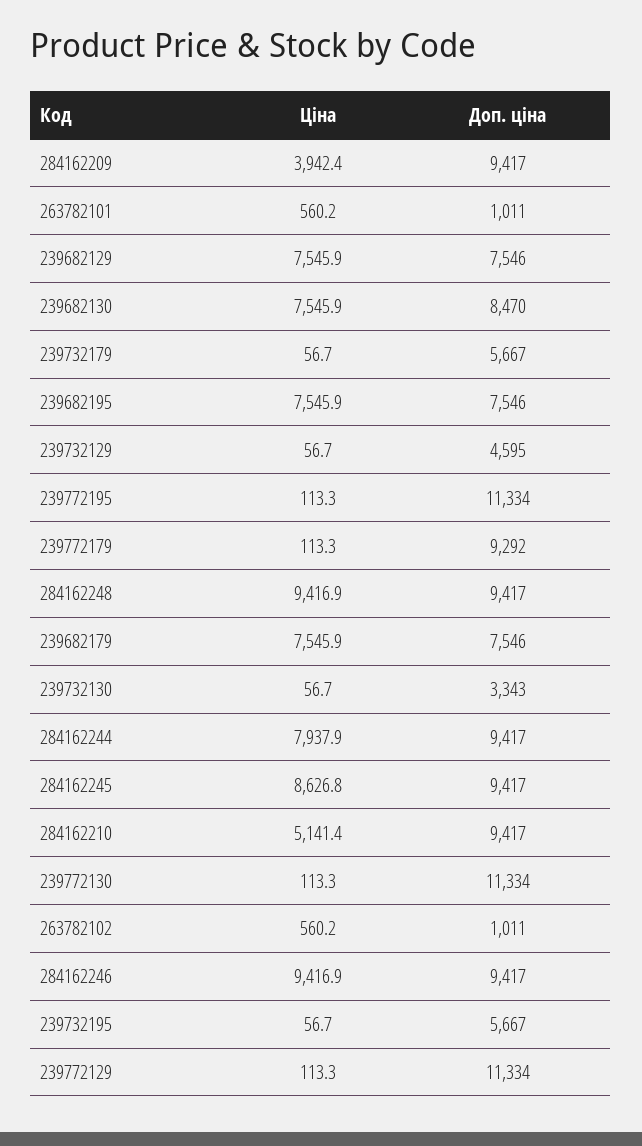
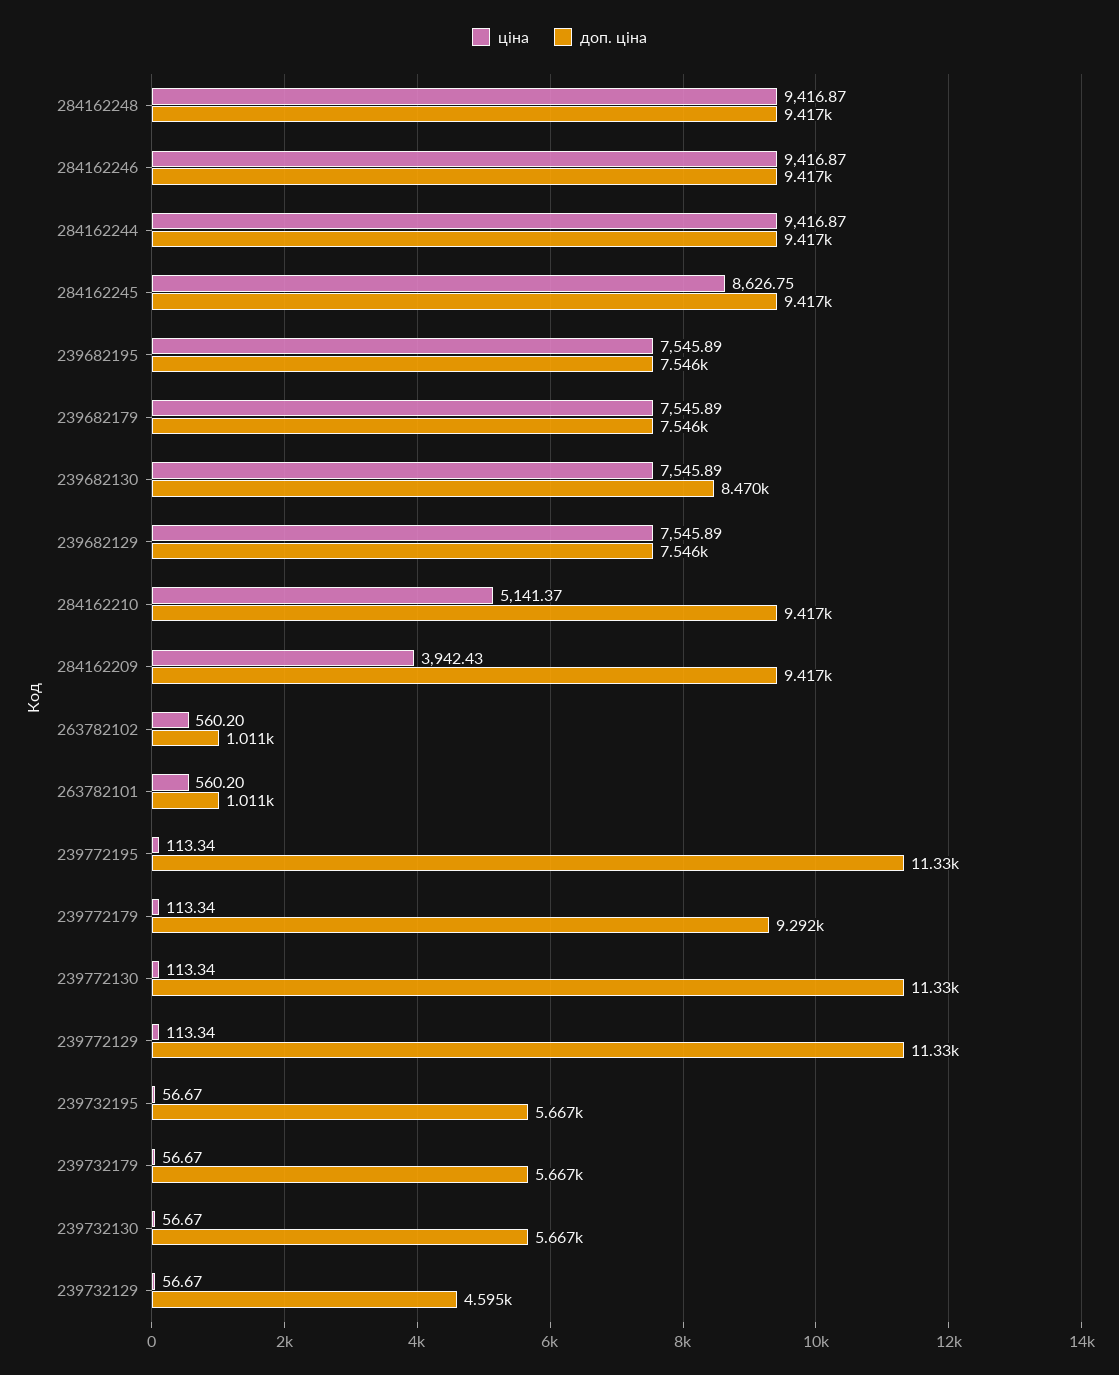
Доп. ціна, 239732130: 3343 -> 5667
Ціна, 284162244: 7937.9 -> 9416.87

